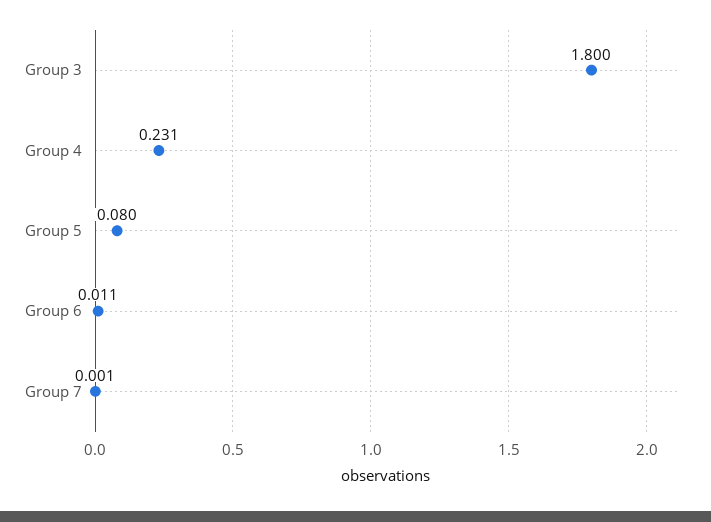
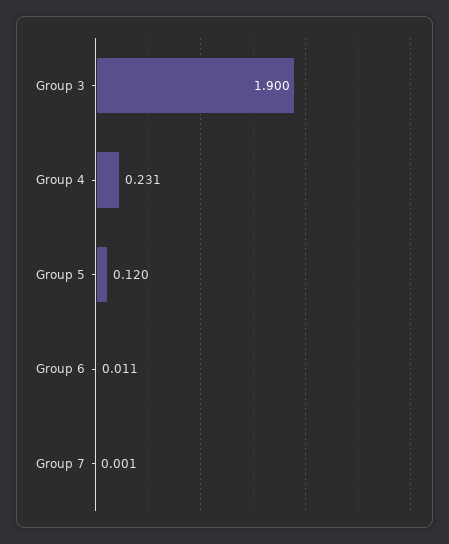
Group 3: 1.8 -> 1.9
Group 5: 0.08 -> 0.12

